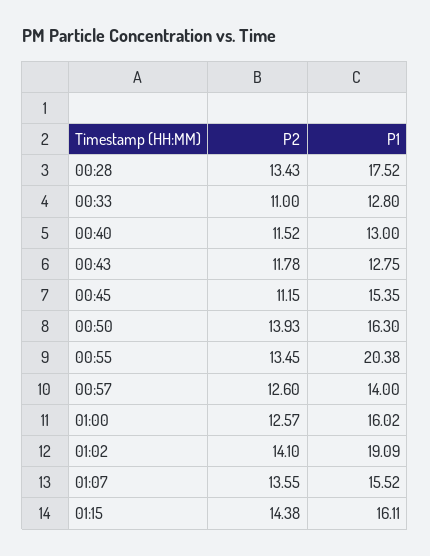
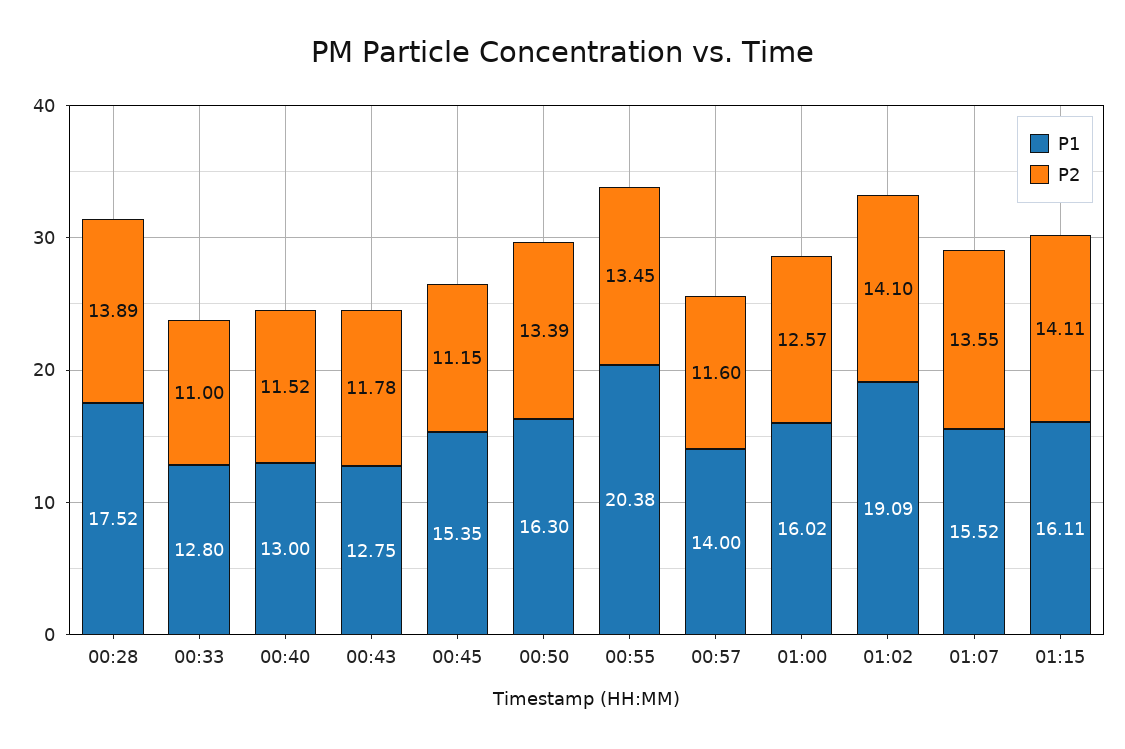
P2, 00:28: 13.43 -> 13.89
P2, 00:50: 13.93 -> 13.39
P2, 00:57: 12.6 -> 11.6
P2, 01:15: 14.38 -> 14.11

